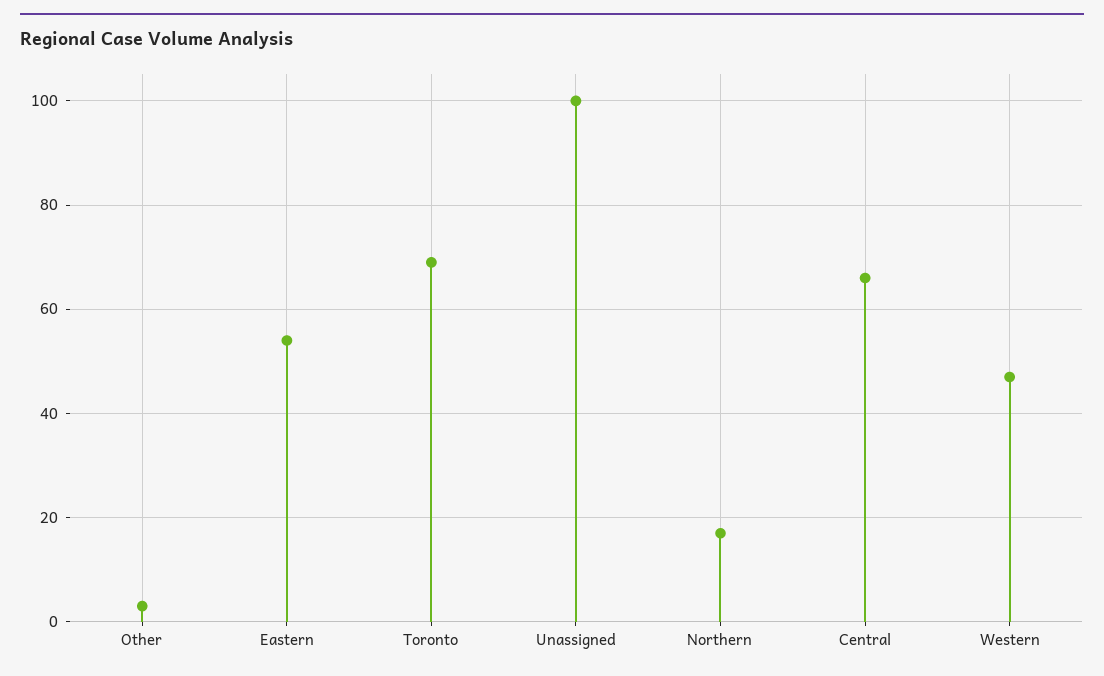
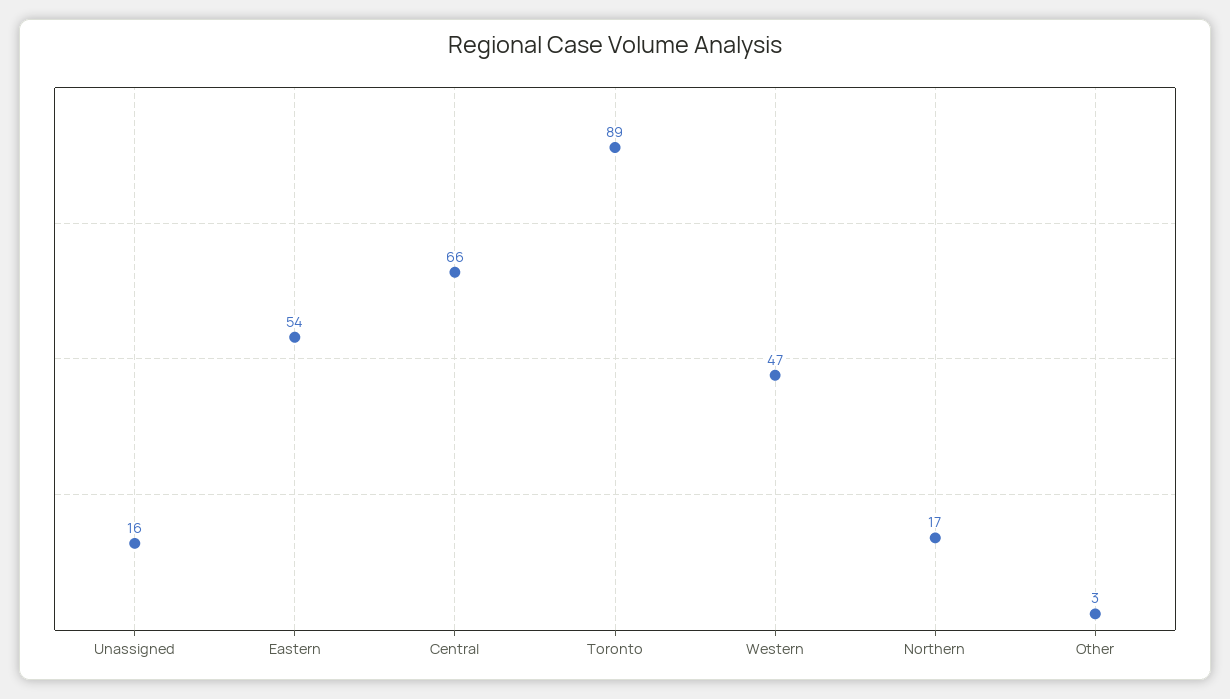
Toronto: 70 -> 89
Unassigned: 100 -> 16

